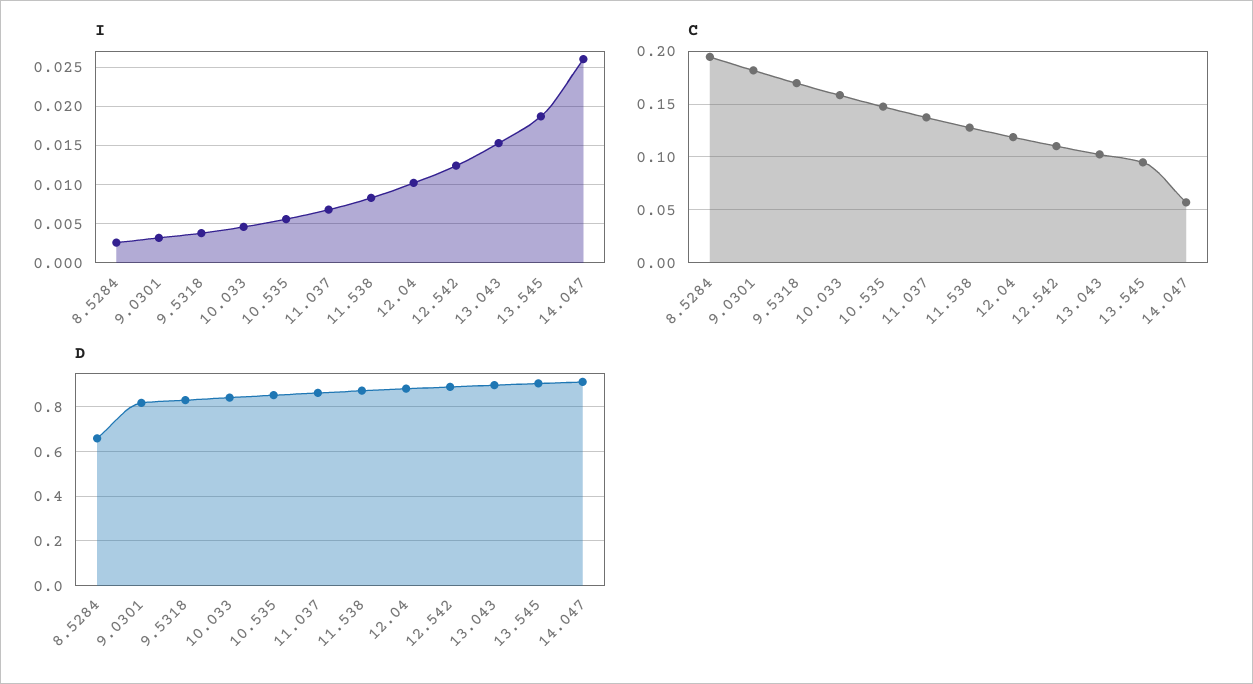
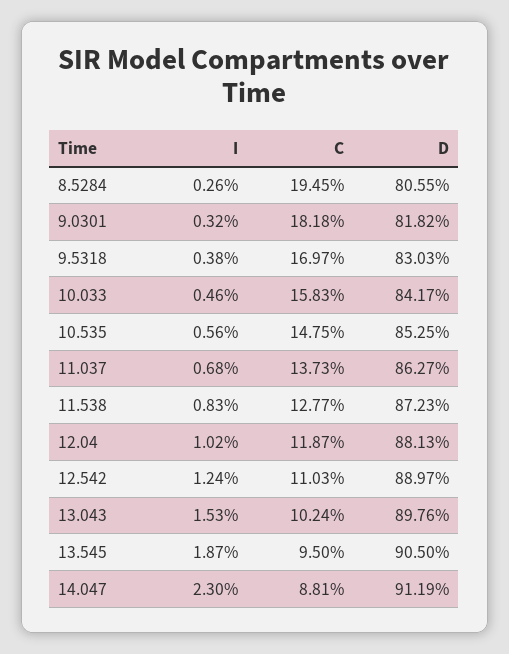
I, 14.047: 0.026 -> 0.023
C, 14.047: 0.06 -> 0.0881
D, 8.5284: 0.65 -> 0.8055

